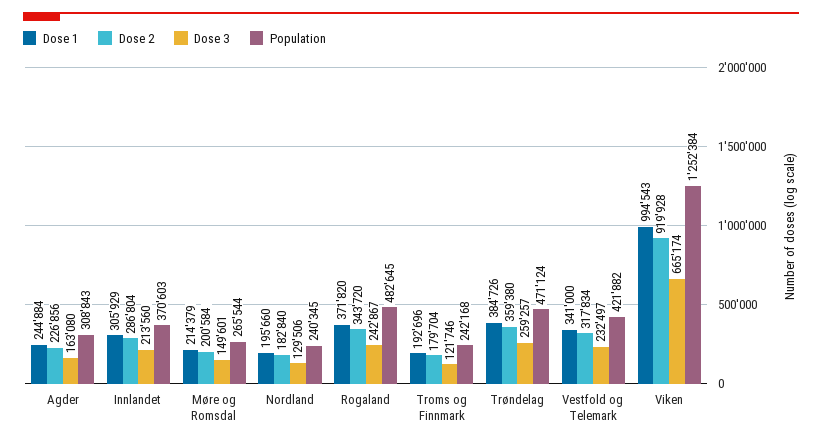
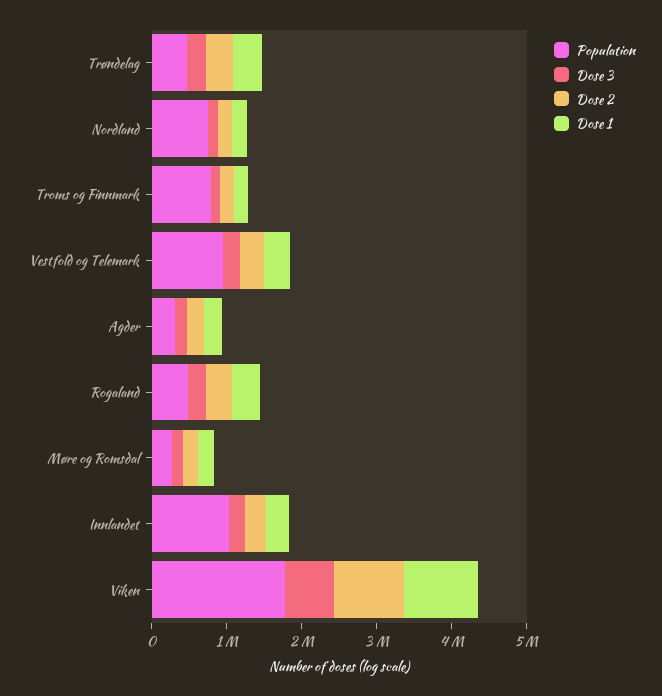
Population, Innlandet: 370603 -> 1000000
Population, Nordland: 240345 -> 800000
Population, Troms og Finnmark: 242168 -> 800000
Population, Vestfold og Telemark: 421882 -> 1000000
Population, Viken: 1252384 -> 1800000

